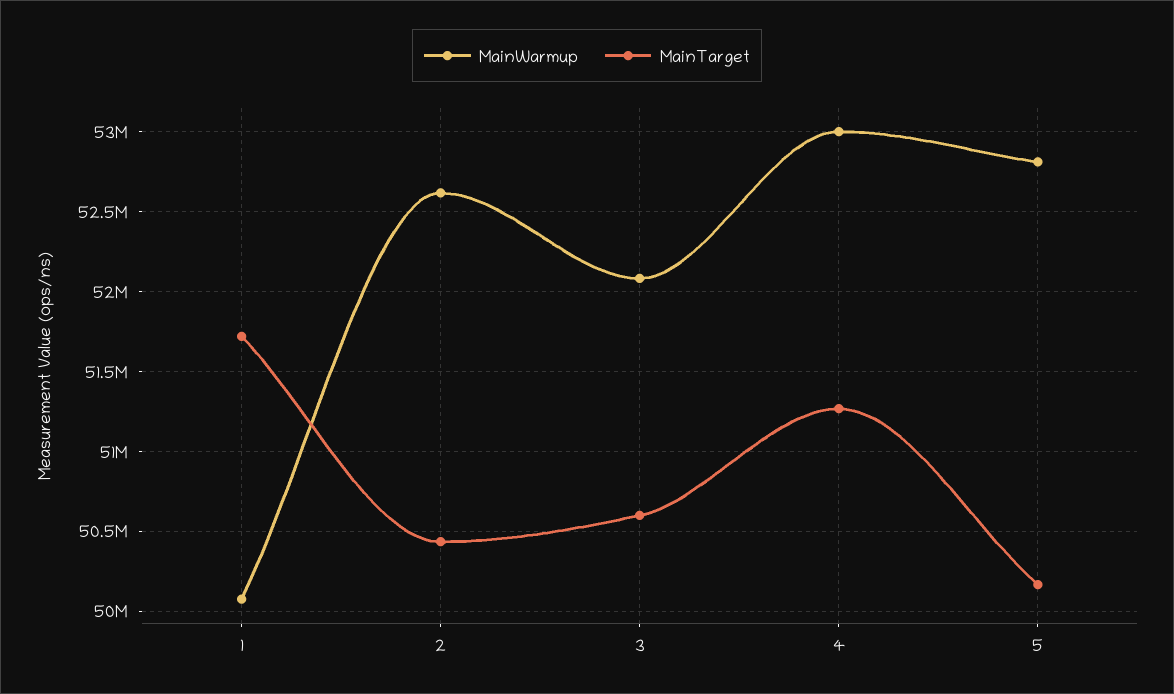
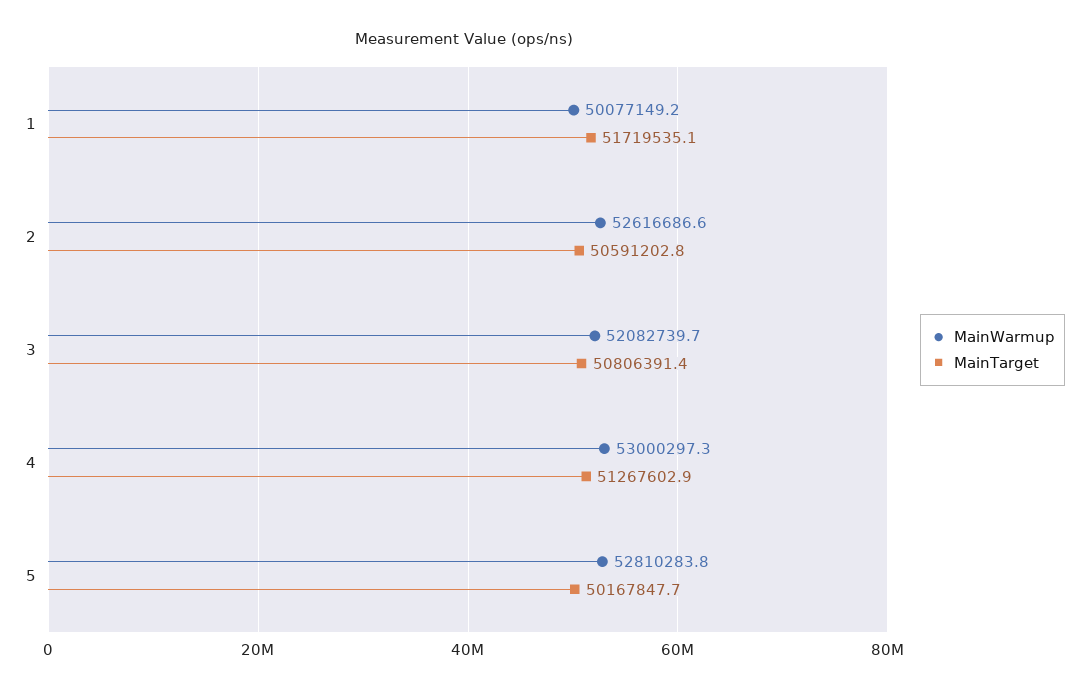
MainTarget, 2: 50450000 -> 50591202.8
MainTarget, 3: 50600000 -> 50806391.4

